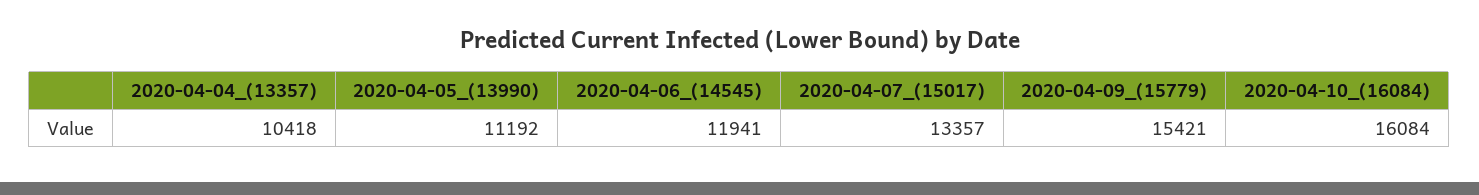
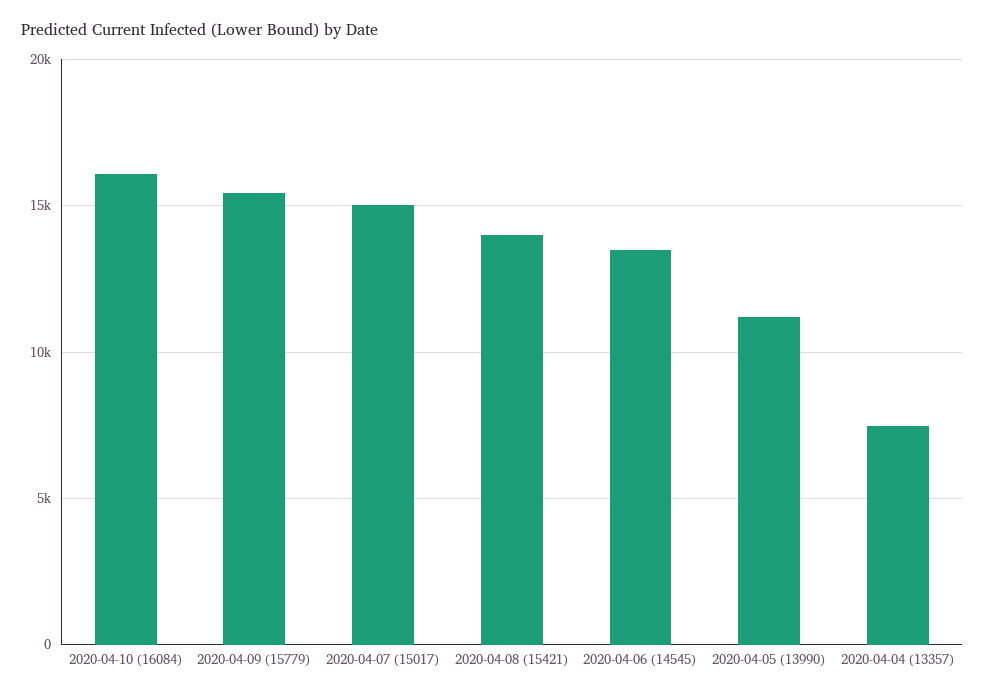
2020-04-04_(13357): 10418 -> 7500
2020-04-06_(14545): 11941 -> 13500
2020-04-07_(15017): 13357 -> 15000
2020-04-08 (15421): none -> 14000

